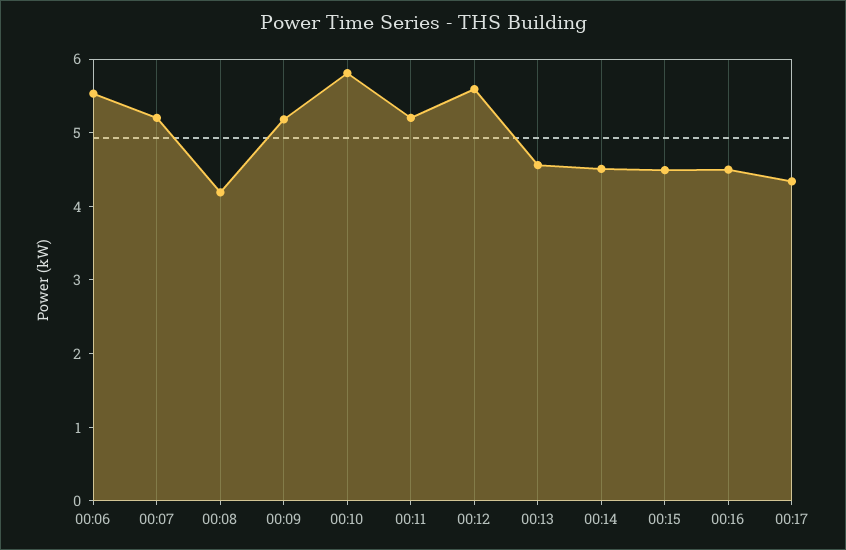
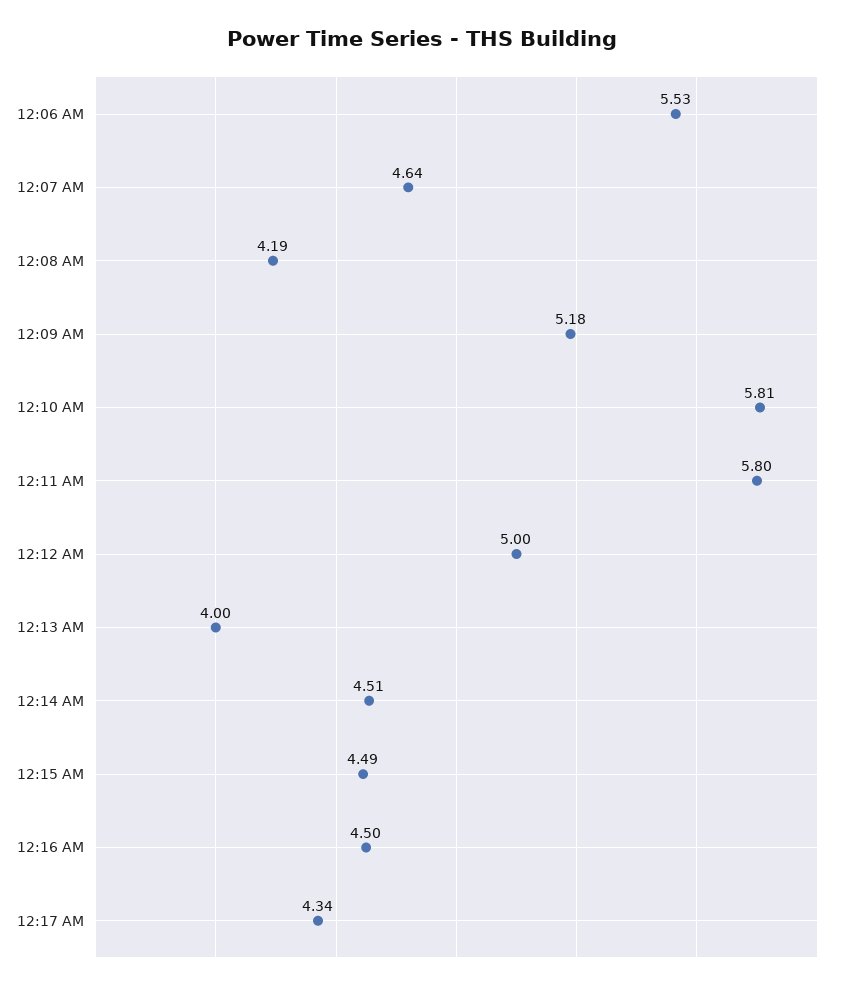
00:07: 5.2 -> 4.64
00:11: 5.2 -> 5.8
00:12: 5.6 -> 5
00:13: 4.6 -> 4

